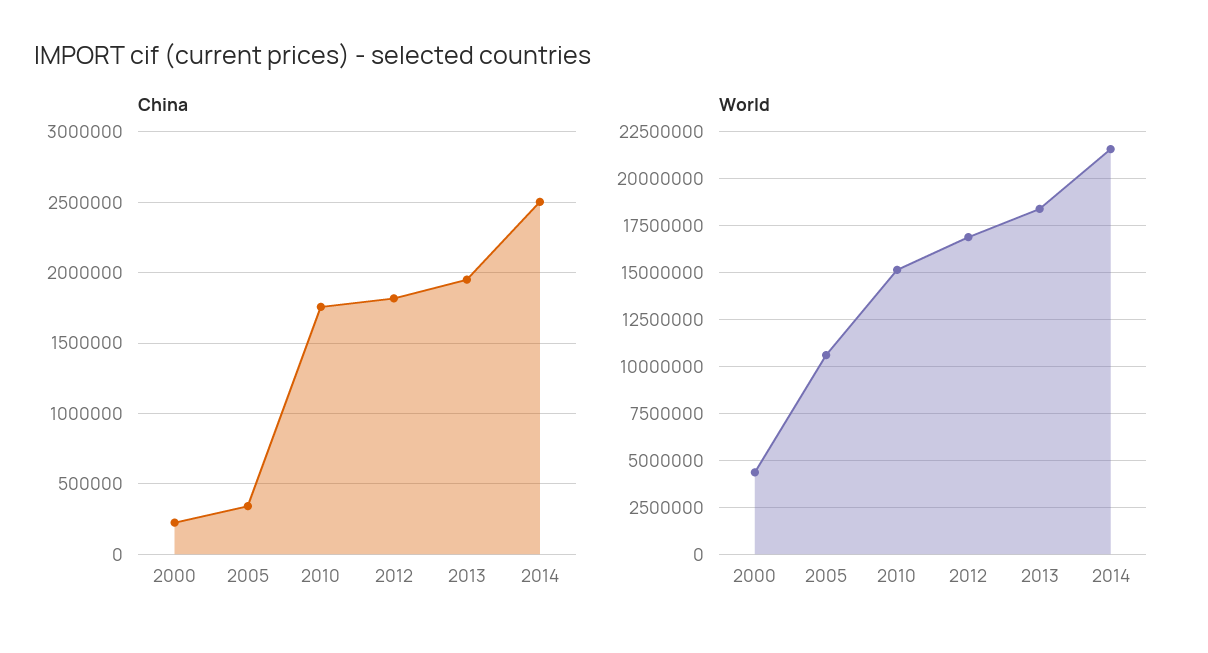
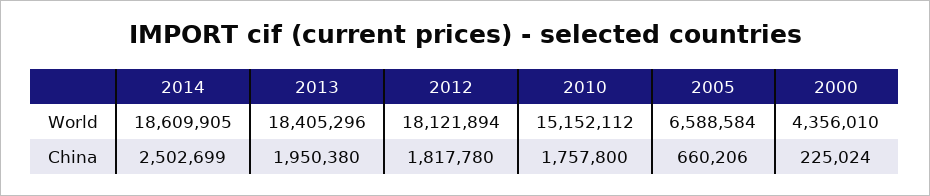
China, 2005: 350000 -> 660206
World, 2005: 10500000 -> 6588584
World, 2012: 17000000 -> 18121894
World, 2014: 21500000 -> 18609905

